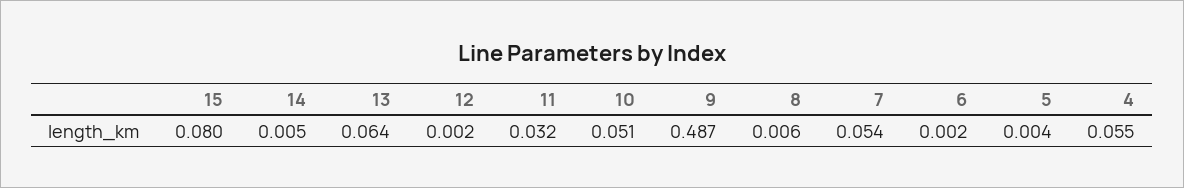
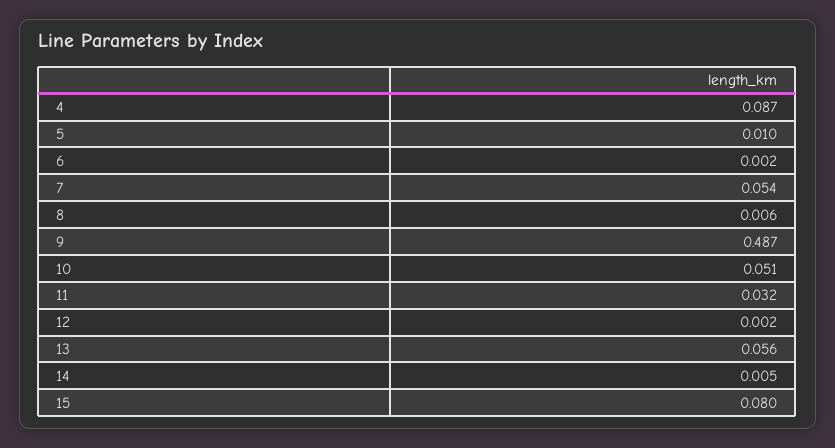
13: 0.064 -> 0.056
5: 0.004 -> 0.01
4: 0.055 -> 0.087

